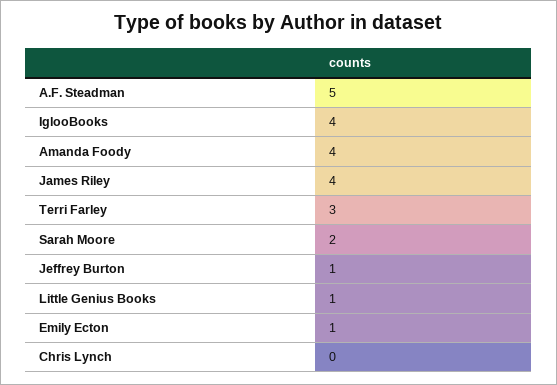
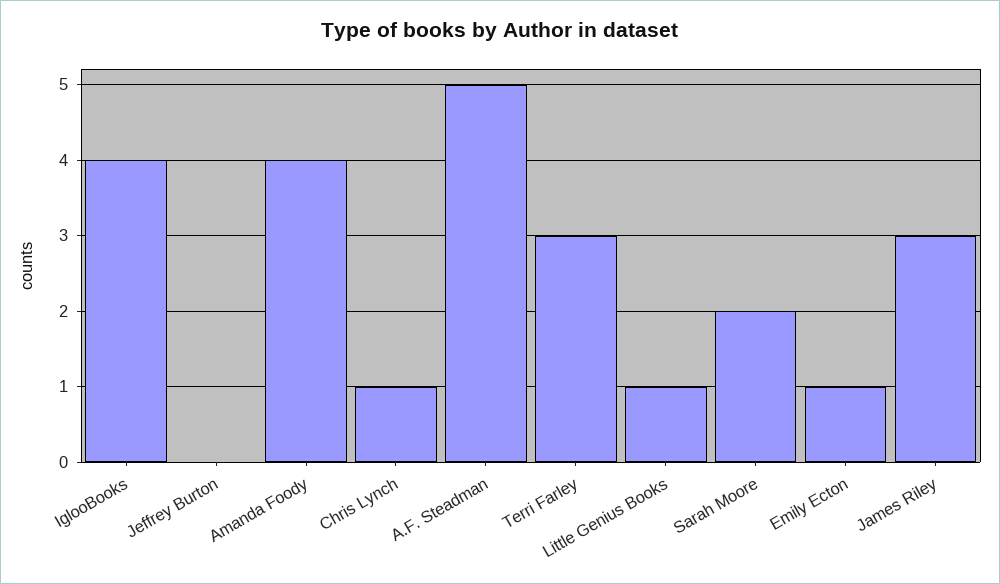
James Riley: 4 -> 3
Jeffrey Burton: 1 -> 0
Chris Lynch: 0 -> 1

